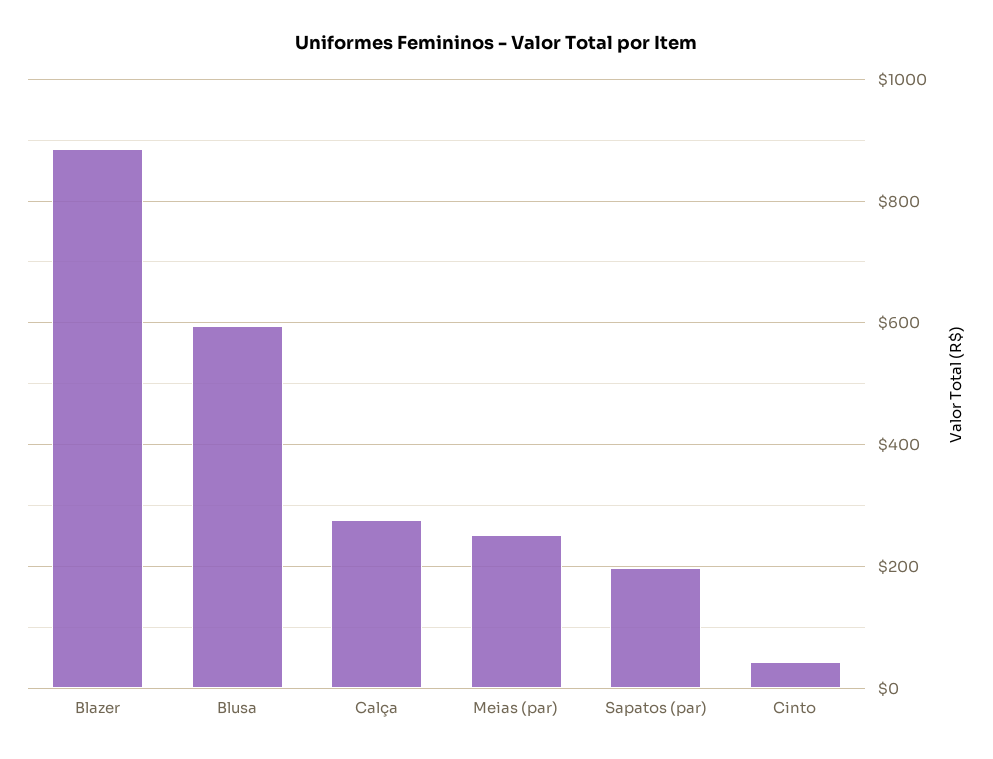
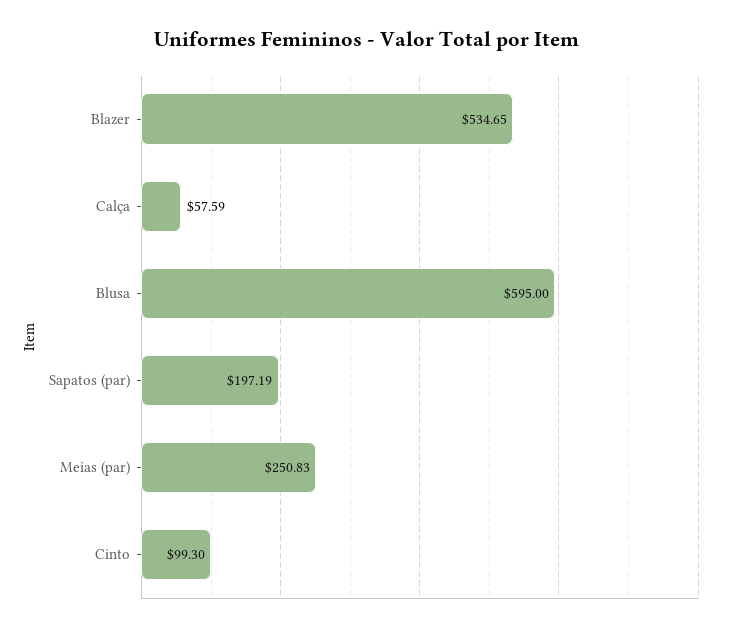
Blazer: 880 -> 534.65
Calça: 280 -> 57.59
Cinto: 40 -> 99.3

